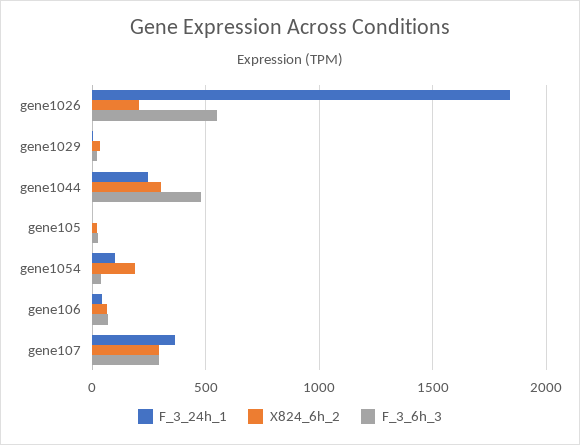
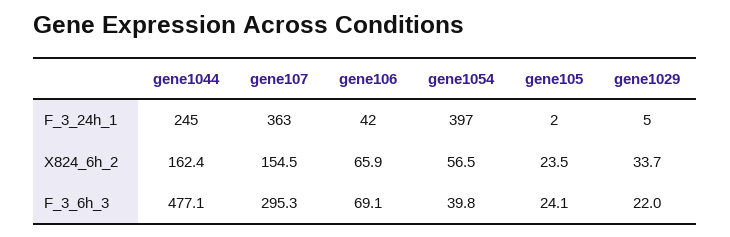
F_3_24h_1, gene1026: 1850 -> none
X824_6h_2, gene1026: 200 -> none
F_3_6h_3, gene1026: 550 -> none
X824_6h_2, gene1044: 300 -> 162.4
F_3_24h_1, gene1054: 100 -> 397
X824_6h_2, gene1054: 200 -> 56.5
X824_6h_2, gene107: 300 -> 154.5

